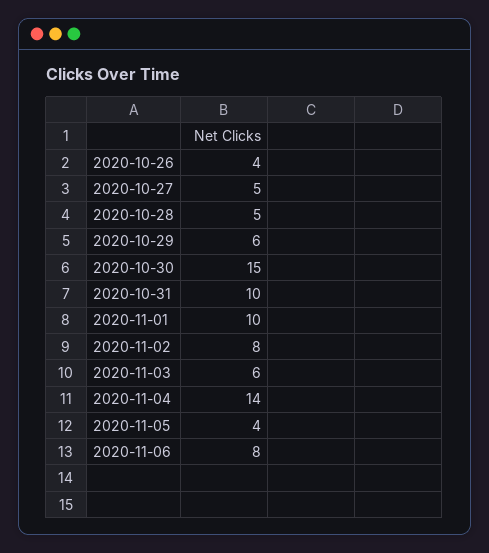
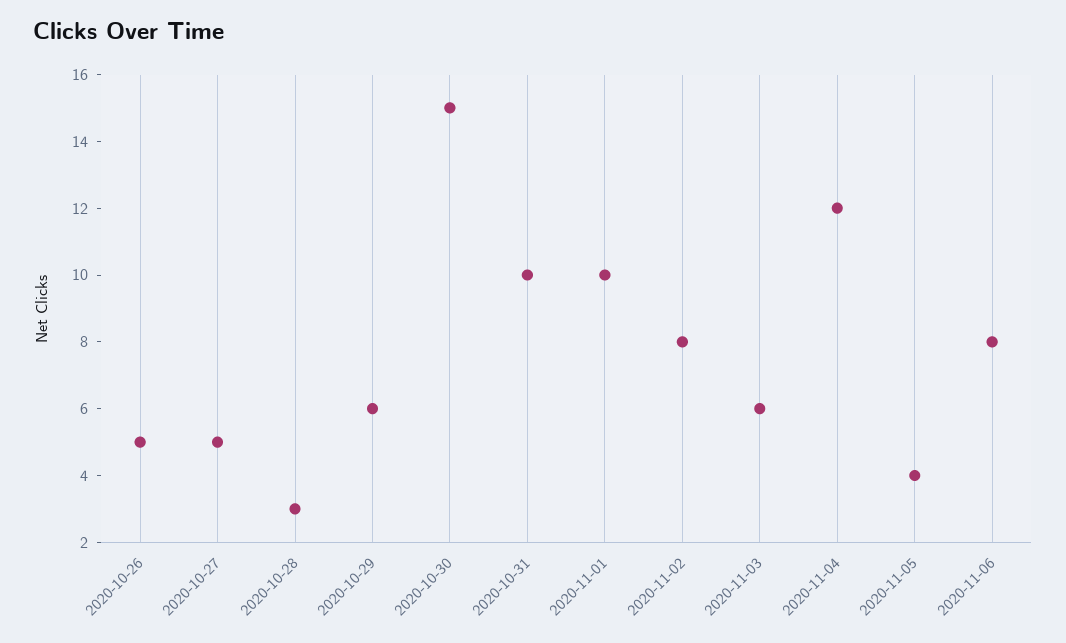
2020-10-26: 4 -> 5
2020-10-28: 5 -> 3
2020-11-04: 14 -> 12

